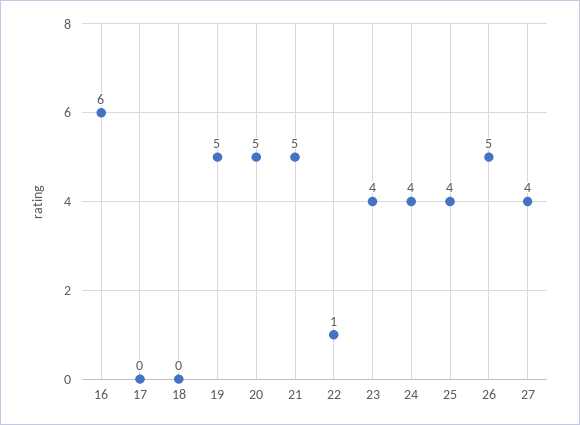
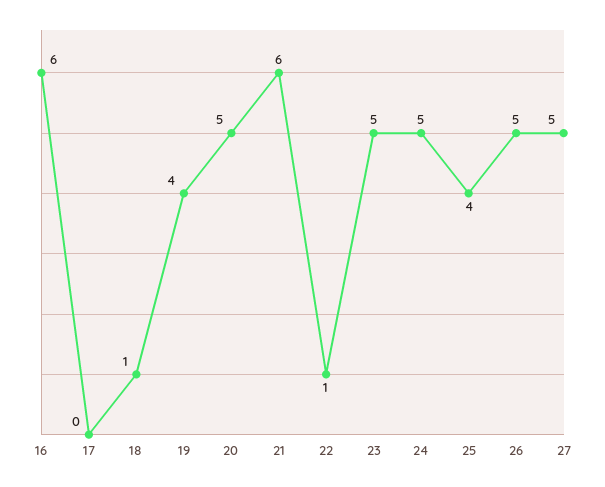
18: 0 -> 1
19: 5 -> 4
21: 5 -> 6
23: 4 -> 5
24: 4 -> 5
27: 4 -> 5

